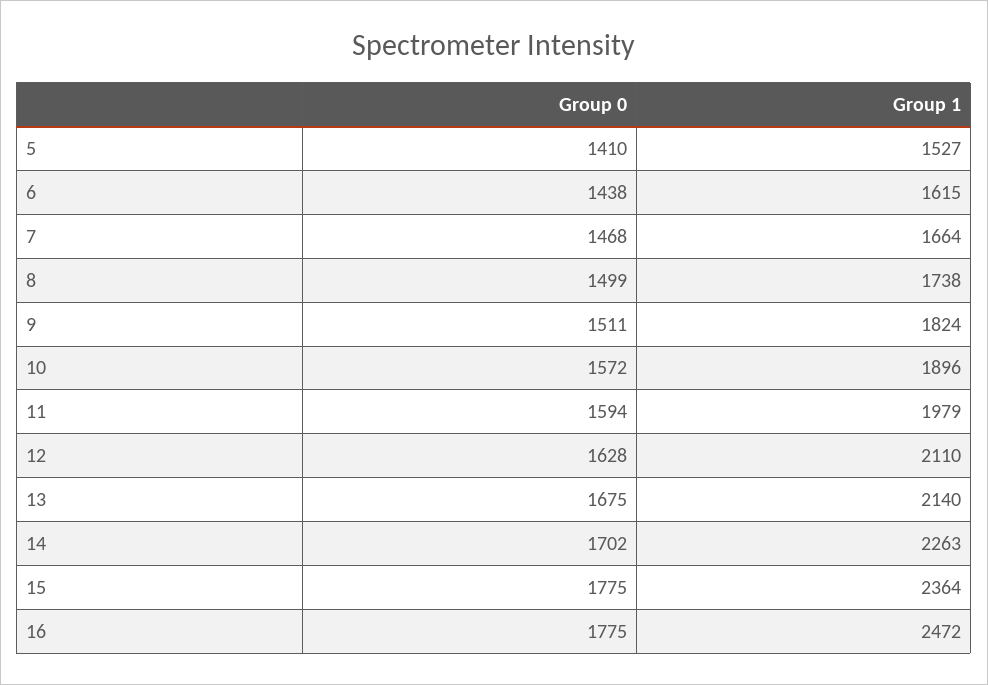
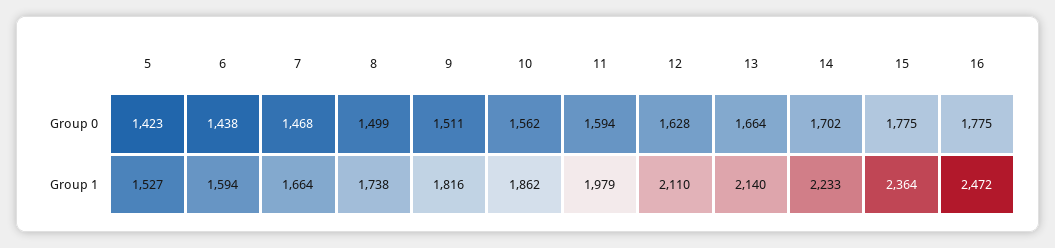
Group 0, 5: 1410 -> 1423
Group 1, 6: 1615 -> 1594
Group 1, 9: 1824 -> 1816
Group 0, 10: 1572 -> 1562
Group 1, 10: 1896 -> 1862
Group 0, 13: 1675 -> 1664
Group 1, 14: 2263 -> 2233

